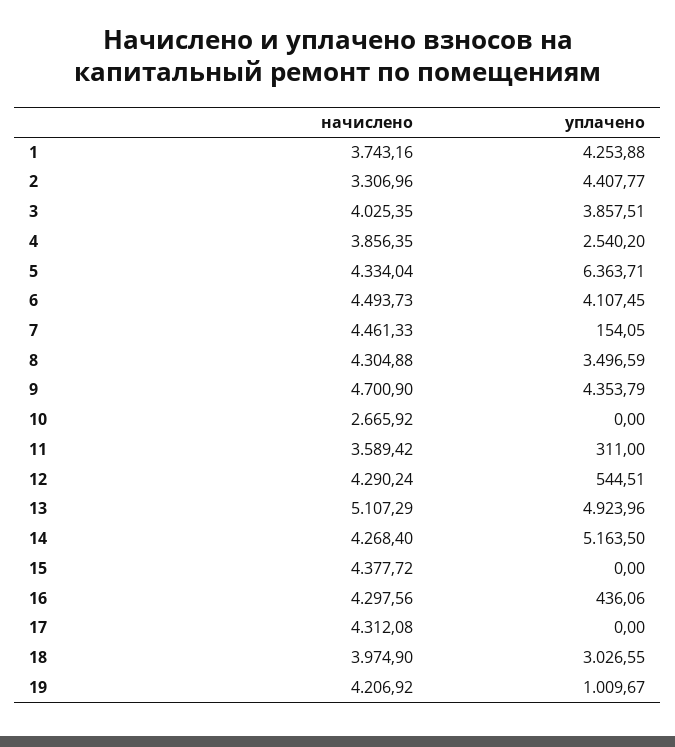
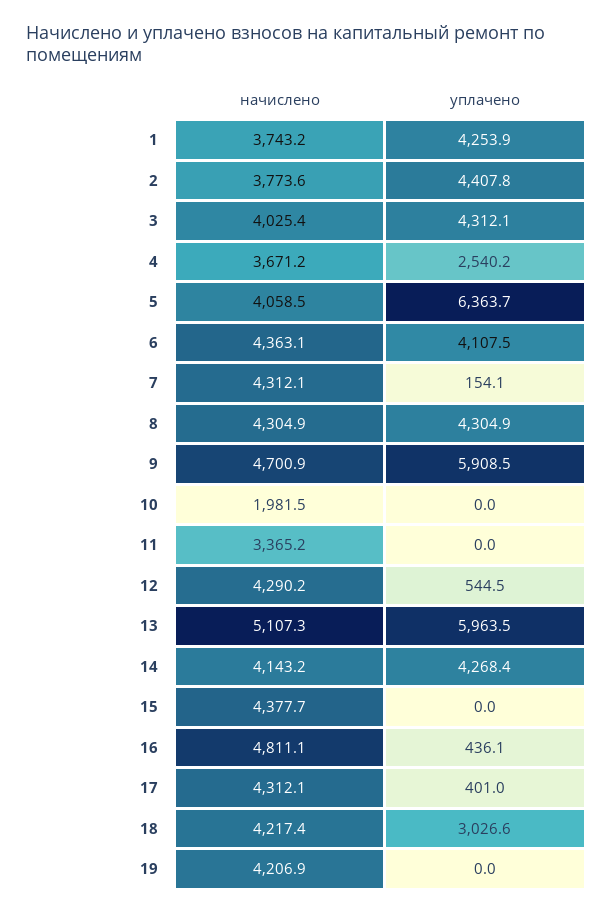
начислено, 2: 3306.96 -> 3773.6
уплачено, 3: 3857.51 -> 4312.1
начислено, 4: 3856.35 -> 3671.2
начислено, 5: 4334.04 -> 4058.5
начислено, 6: 4493.73 -> 4363.1
начислено, 7: 4461.33 -> 4312.1
уплачено, 8: 3496.59 -> 4304.9
уплачено, 9: 4353.79 -> 5908.5
начислено, 10: 2665.92 -> 1981.5
начислено, 11: 3589.42 -> 3365.2
уплачено, 11: 311 -> 0
уплачено, 13: 4923.96 -> 5963.5
начислено, 14: 4268.4 -> 4143.2
уплачено, 14: 5163.5 -> 4268.4
начислено, 16: 4297.56 -> 4811.1
уплачено, 17: 0 -> 401
начислено, 18: 3974.9 -> 4217.4
уплачено, 19: 1009.67 -> 0

